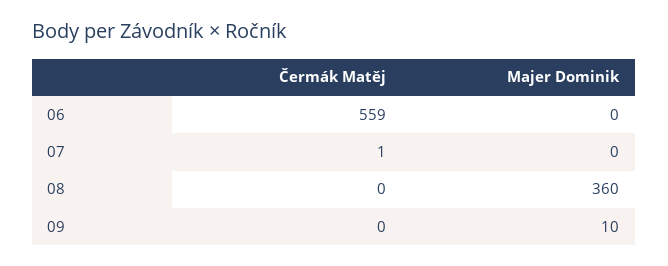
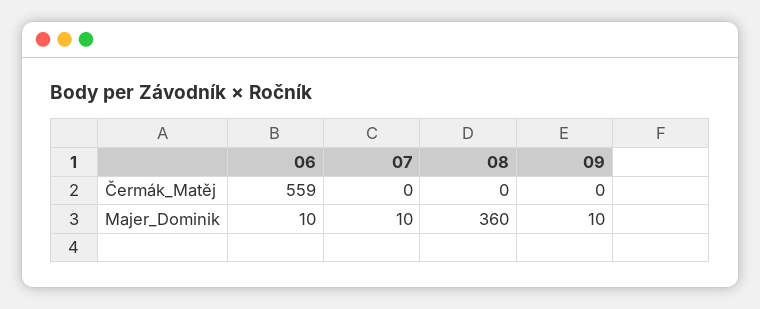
Majer Dominik, 06: 0 -> 10
Čermák Matěj, 07: 1 -> 0
Majer Dominik, 07: 0 -> 10

